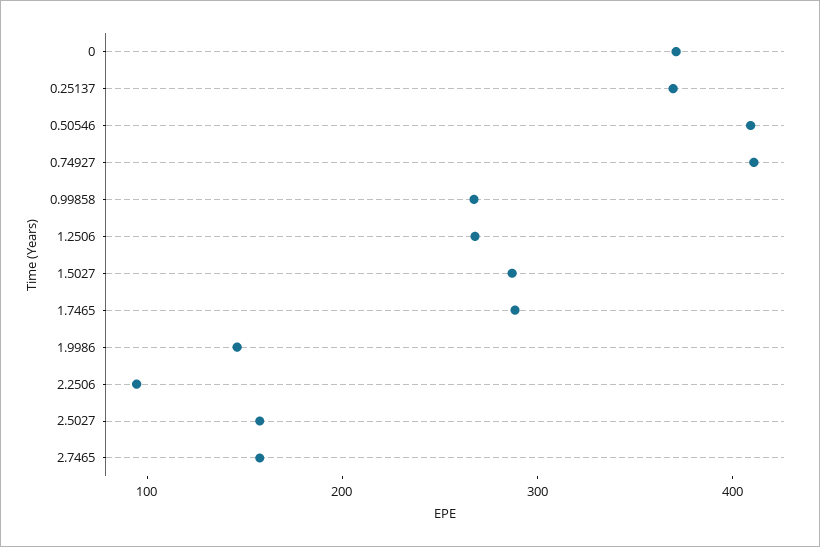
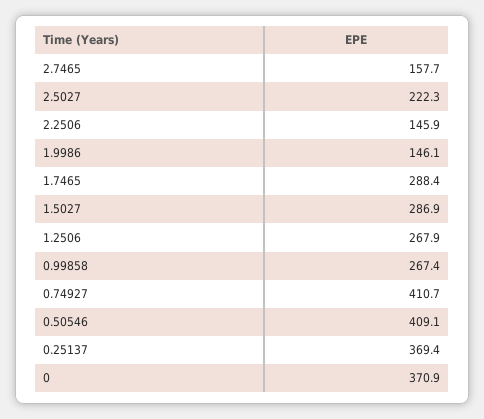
2.2506: 100 -> 145.9
2.5027: 160 -> 222.3

